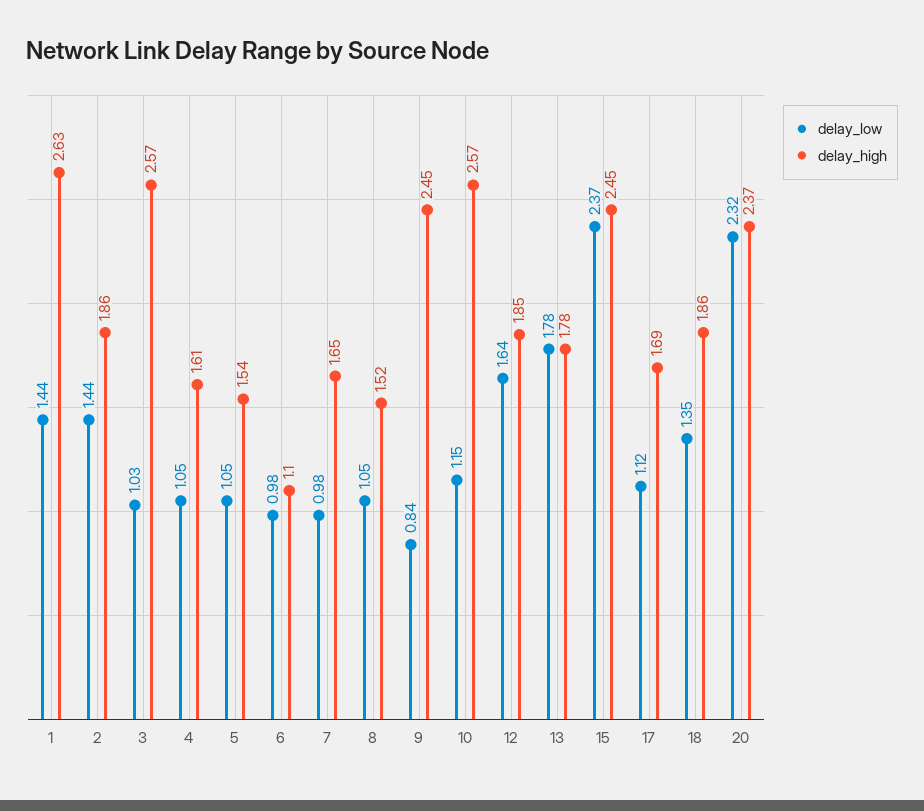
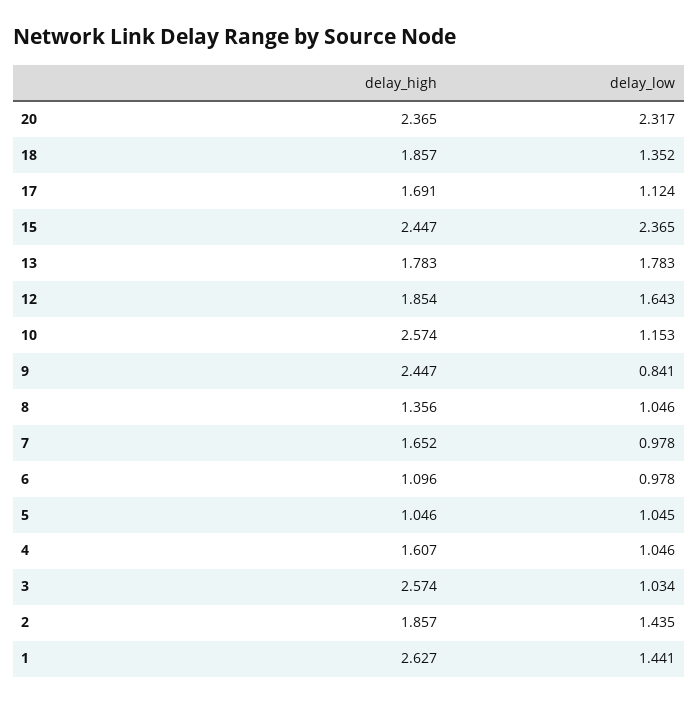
delay_high, 5: 1.54 -> 1.046
delay_high, 8: 1.52 -> 1.356

